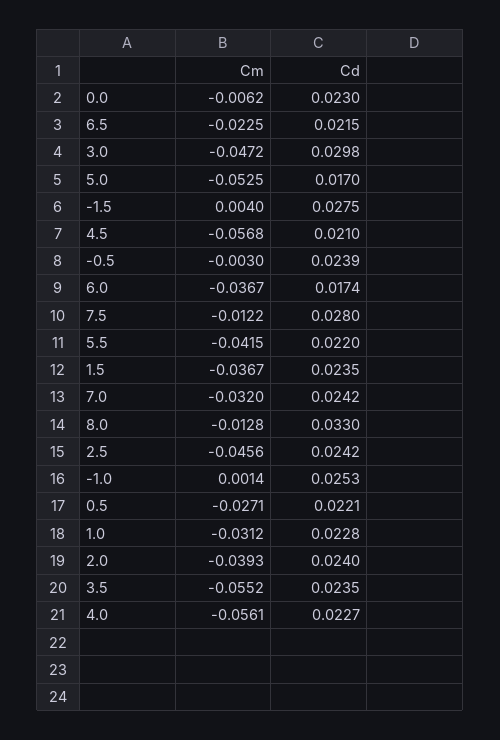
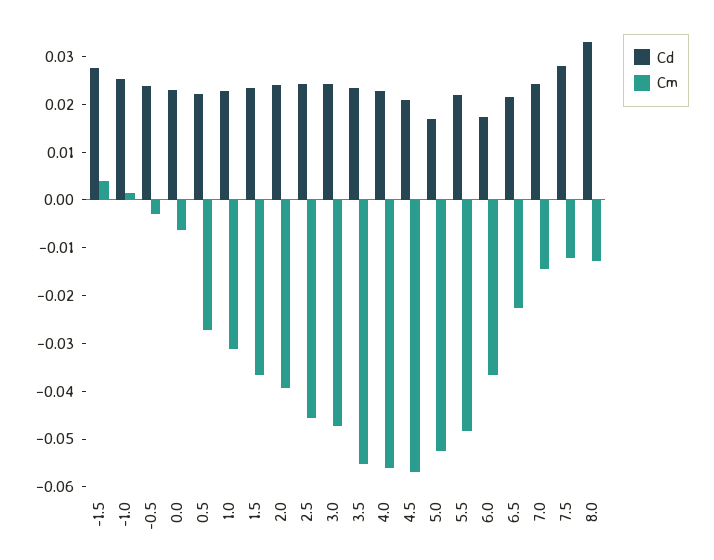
Cd, 3.0: 0.0298 -> 0.024
Cm, 5.5: -0.0415 -> -0.048
Cm, 7.0: -0.032 -> -0.014

